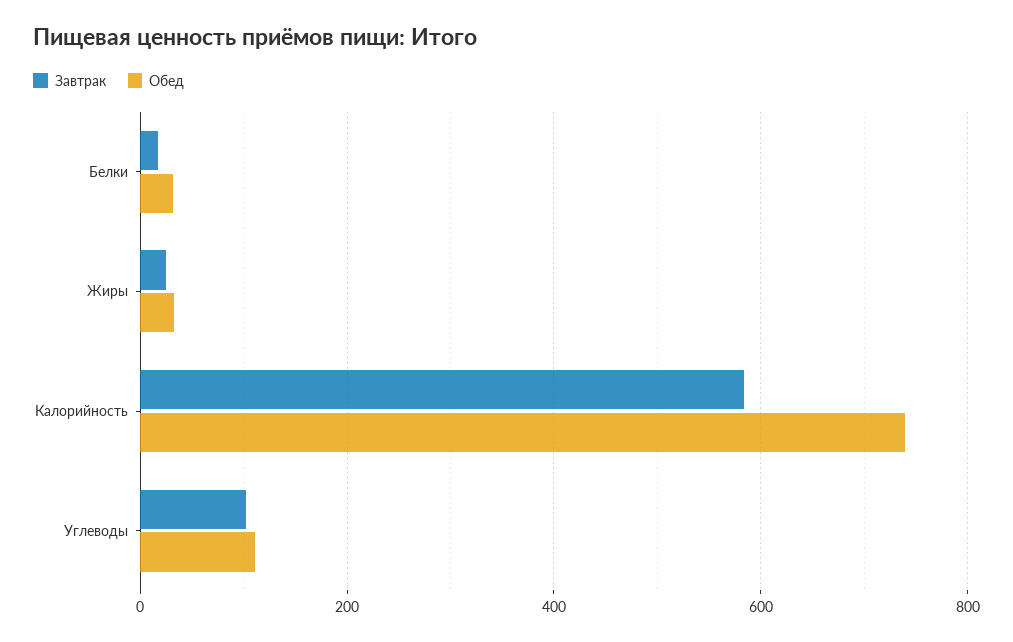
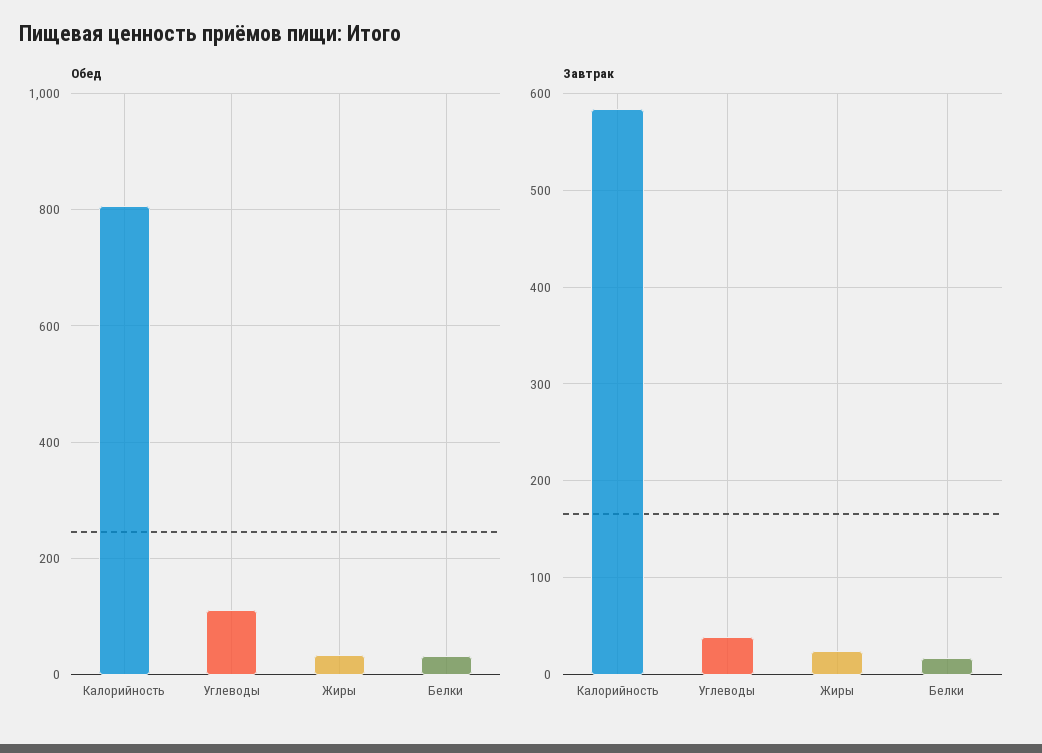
Обед, Калорийность: 740 -> 800
Завтрак, Углеводы: 100 -> 40

